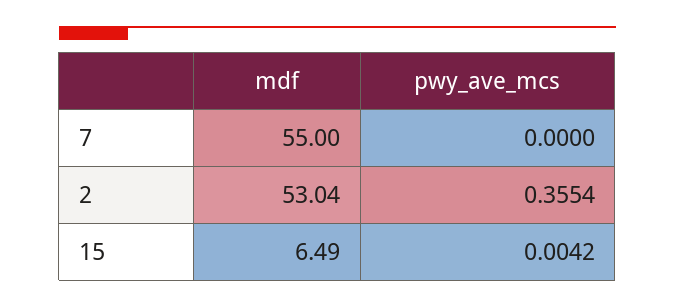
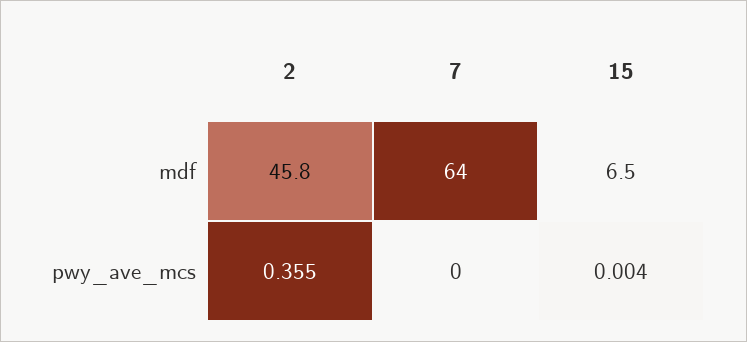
mdf, 7: 55 -> 64
mdf, 2: 53.04 -> 45.8

